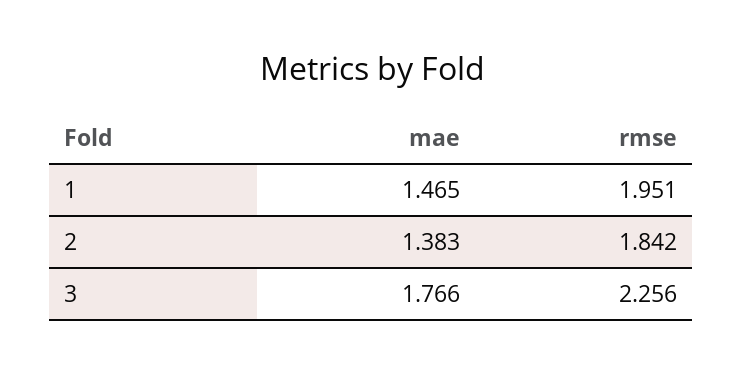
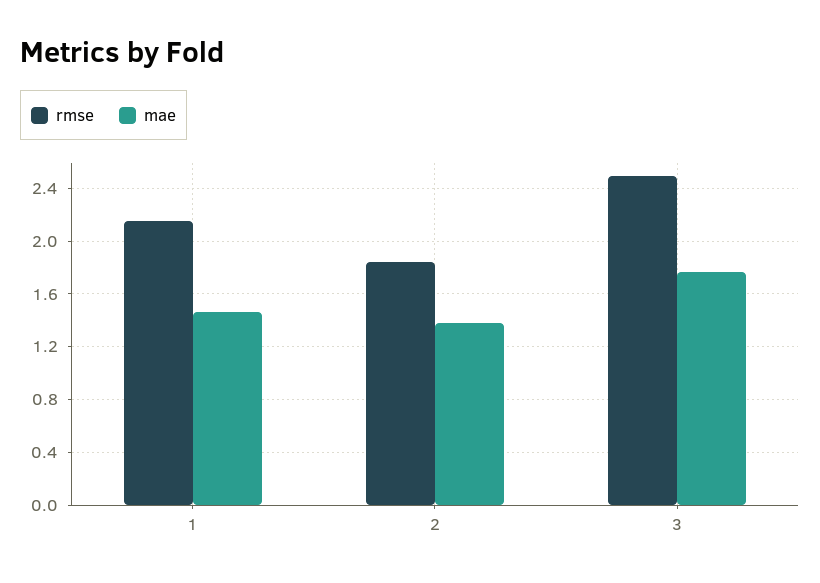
rmse, 1: 1.951 -> 2.15
rmse, 3: 2.256 -> 2.5

